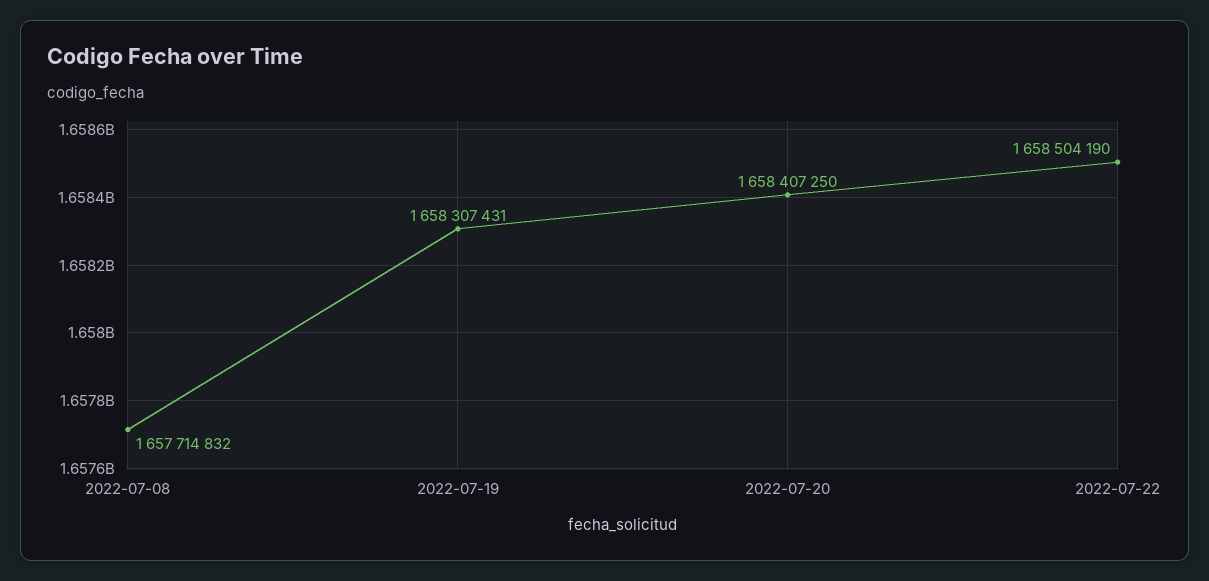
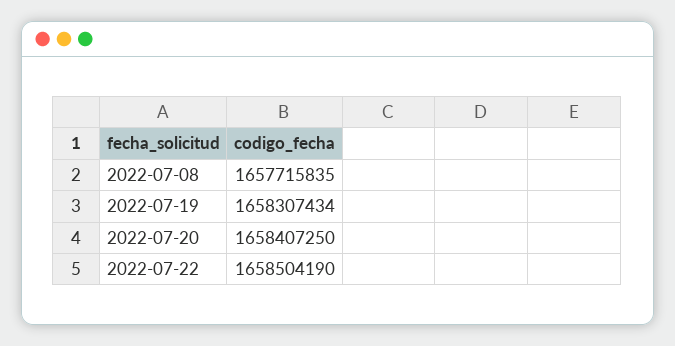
2022-07-08: 1657714832 -> 1657715835
2022-07-19: 1658307431 -> 1658307434

